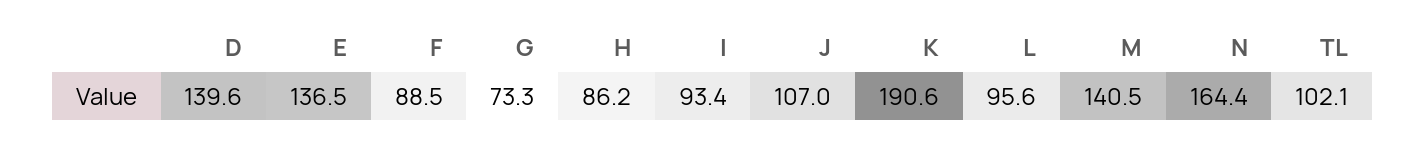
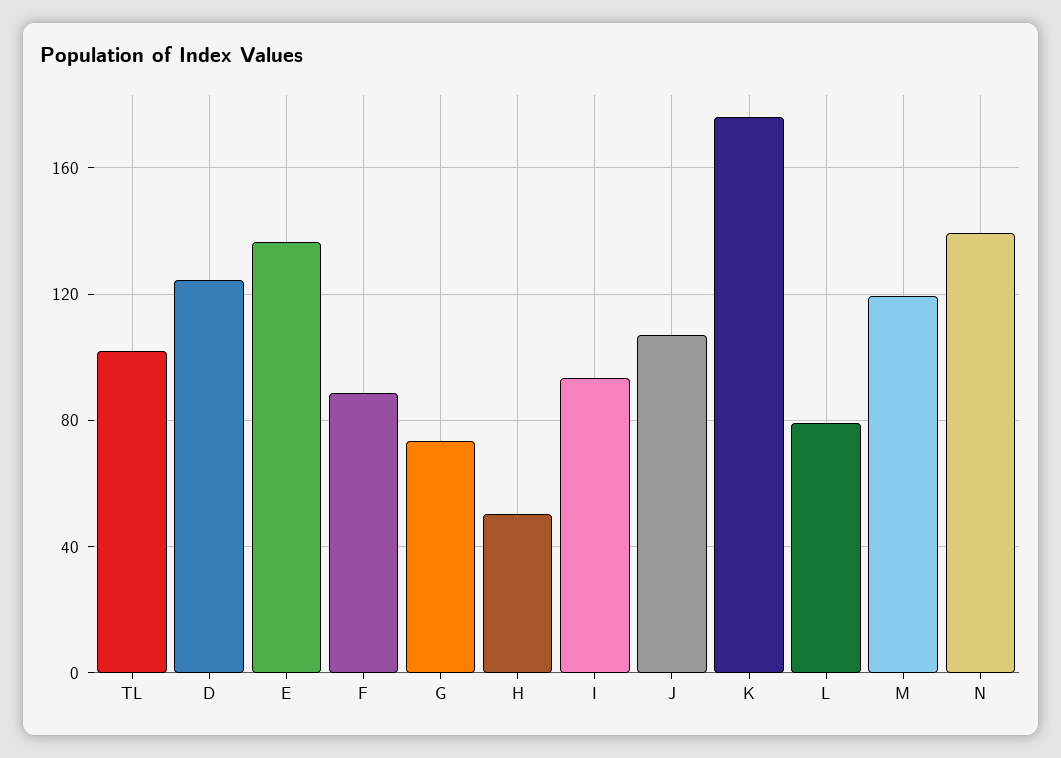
D: 139.6 -> 125
H: 86.2 -> 50
K: 190.6 -> 175
L: 95.6 -> 80
M: 140.5 -> 120
N: 164.4 -> 140

